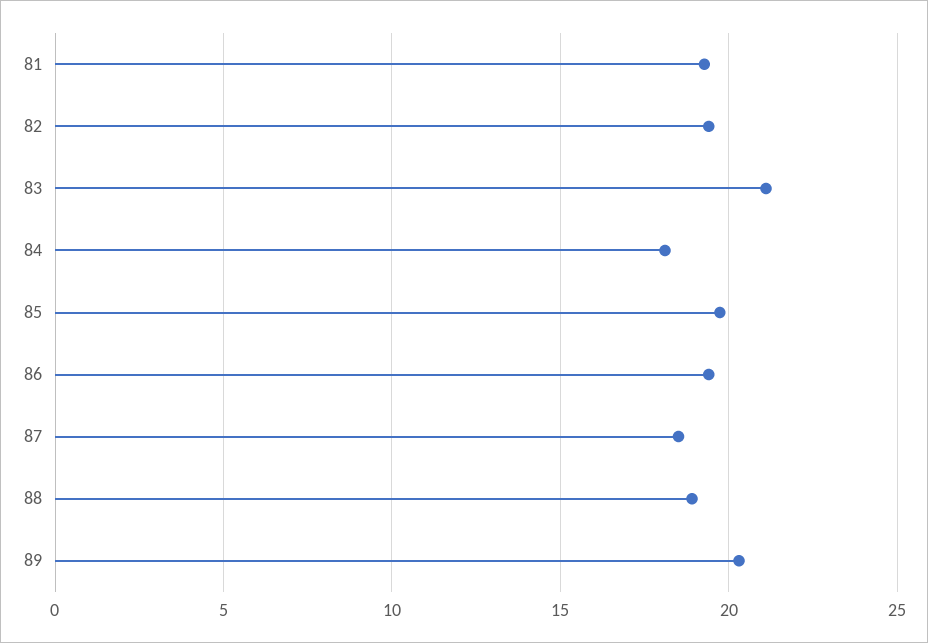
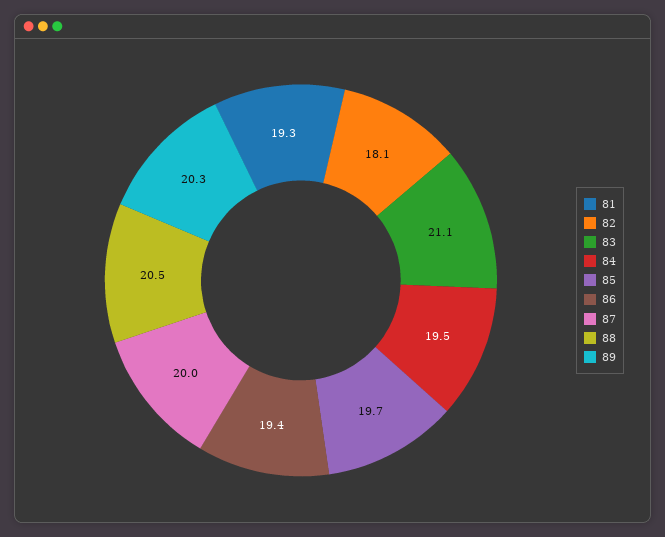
82: 19.5 -> 18.1
84: 18 -> 19.5
87: 18.5 -> 20
88: 19 -> 20.5

